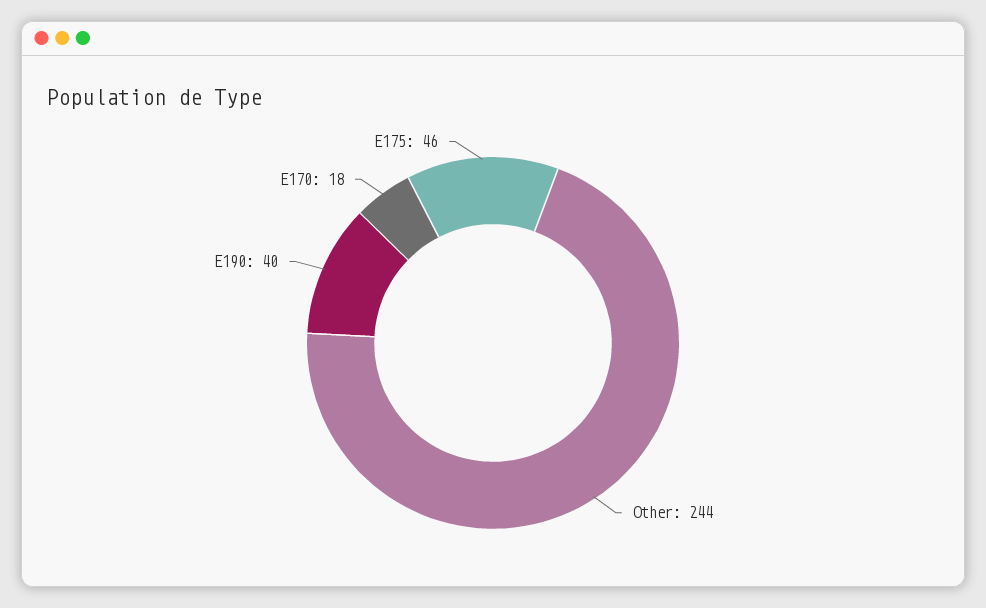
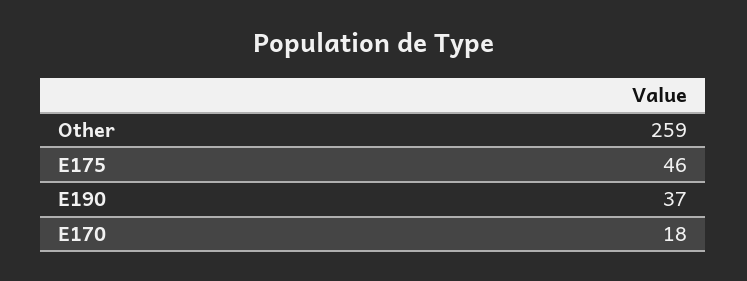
Other: 244 -> 259
E190: 40 -> 37

